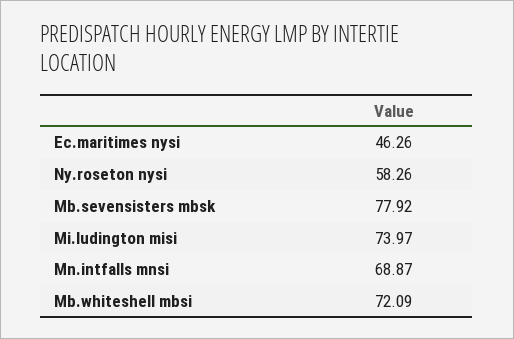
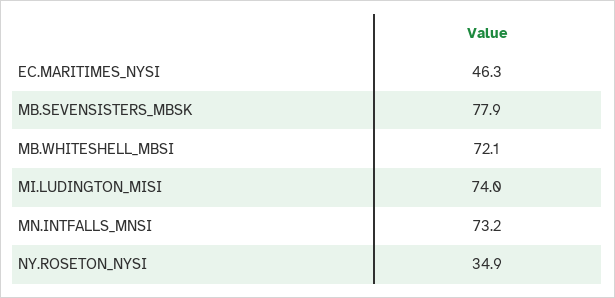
Ny.roseton nysi: 58.26 -> 34.9
Mn.intfalls mnsi: 68.87 -> 73.2

